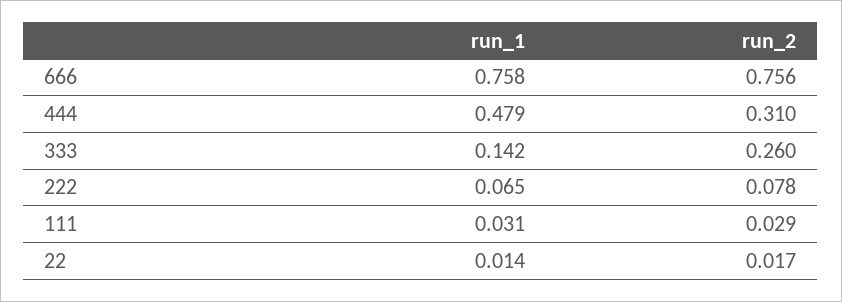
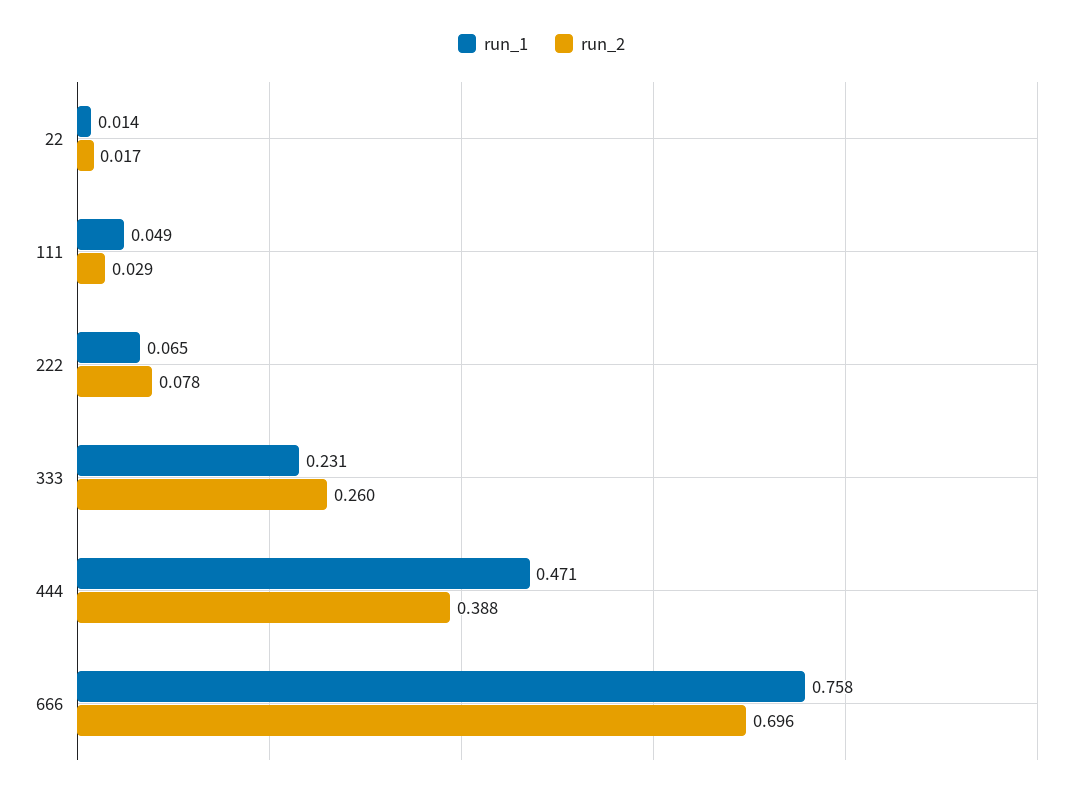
run_2, 666: 0.756 -> 0.696
run_1, 444: 0.479 -> 0.471
run_2, 444: 0.31 -> 0.388
run_1, 333: 0.142 -> 0.231
run_1, 111: 0.031 -> 0.049

